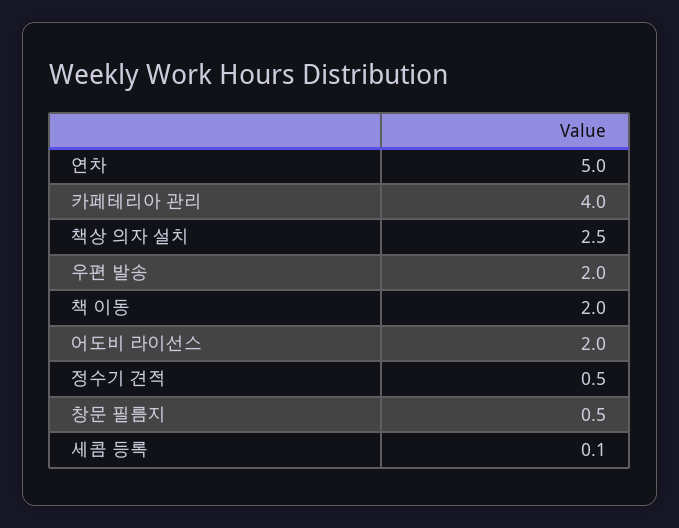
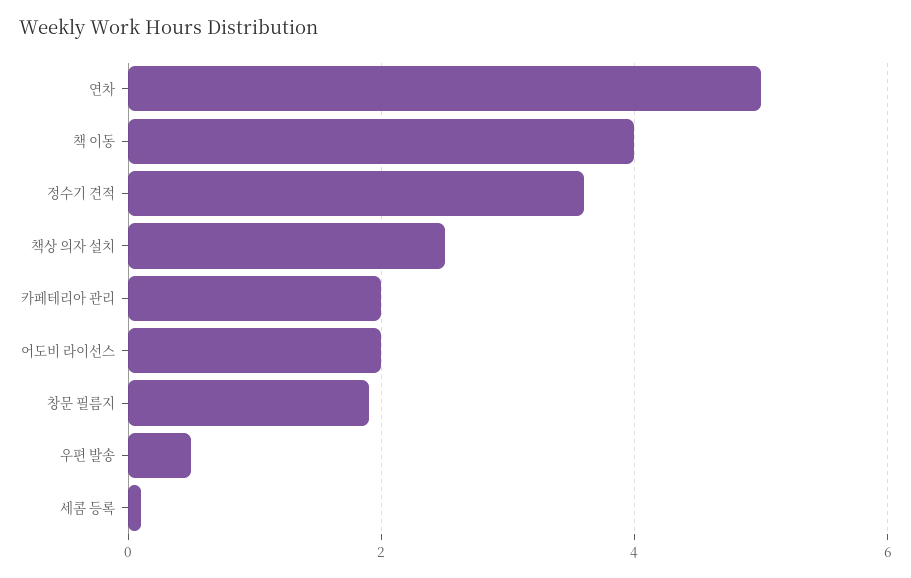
카페테리아 관리: 4 -> 2
우편 발송: 2 -> 0.5
책 이동: 2 -> 4
정수기 견적: 0.5 -> 3.5
창문 필름지: 0.5 -> 2

